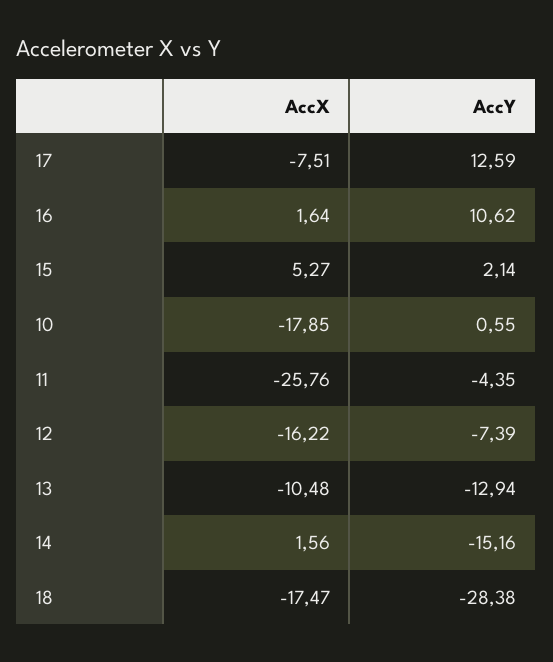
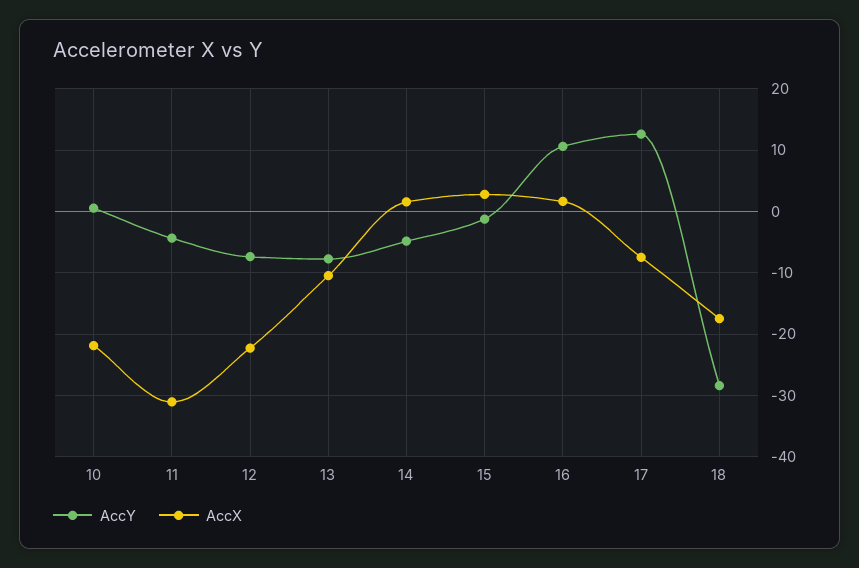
AccX, 15: 5.27 -> 3
AccY, 15: 2.14 -> -1
AccX, 10: -17.85 -> -22
AccX, 11: -25.76 -> -31
AccX, 12: -16.22 -> -22
AccY, 13: -12.94 -> -8
AccY, 14: -15.16 -> -5

